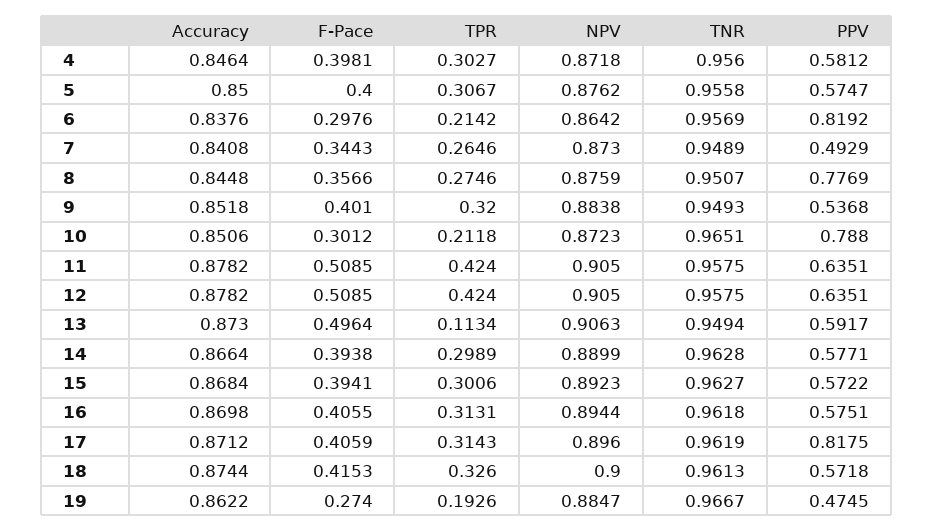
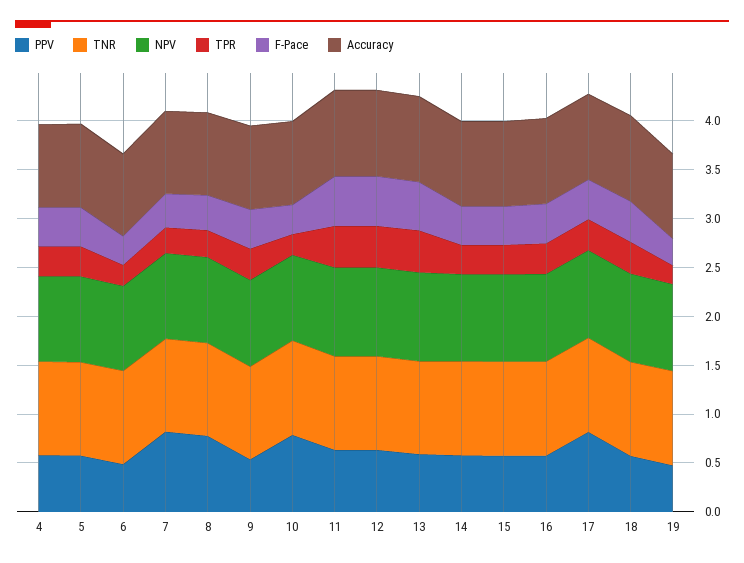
PPV, 6: 0.8192 -> 0.5
PPV, 7: 0.4929 -> 0.8
TPR, 13: 0.1134 -> 0.4

